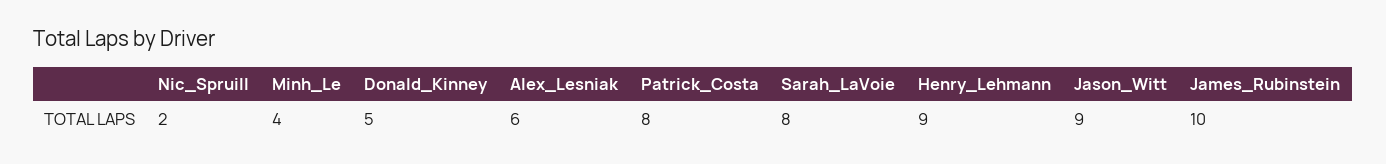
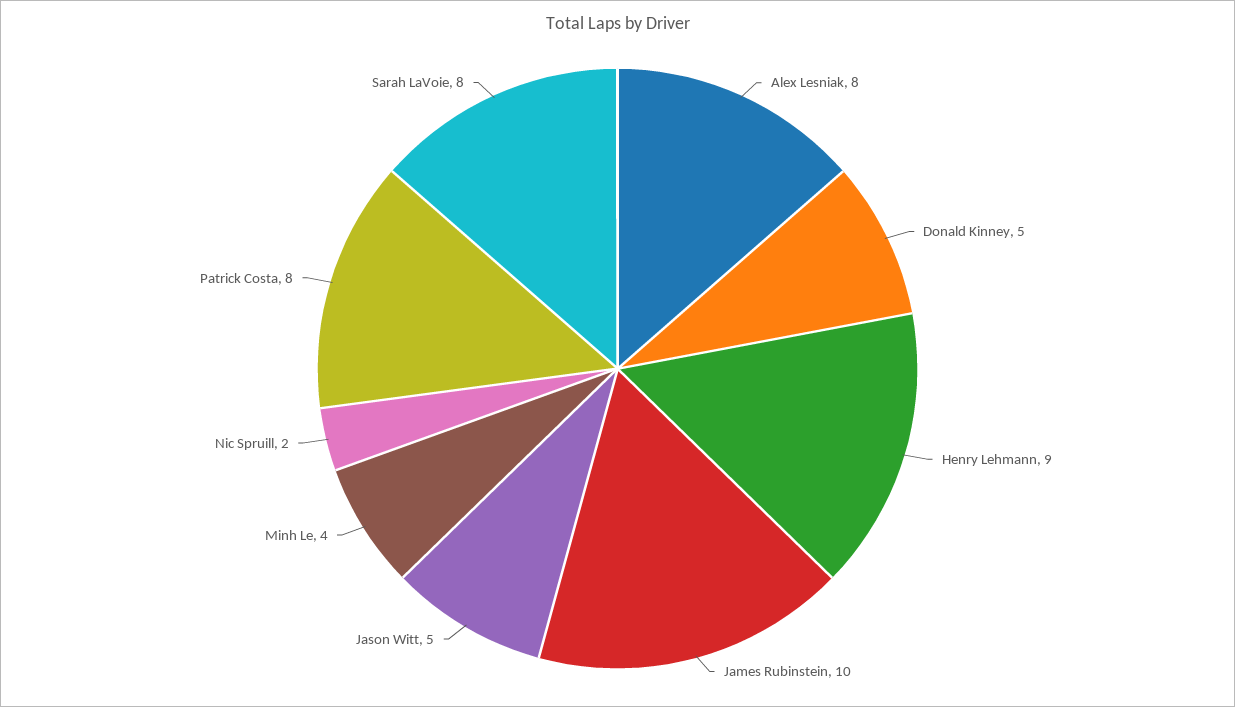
Alex_Lesniak: 6 -> 8
Jason_Witt: 9 -> 5

